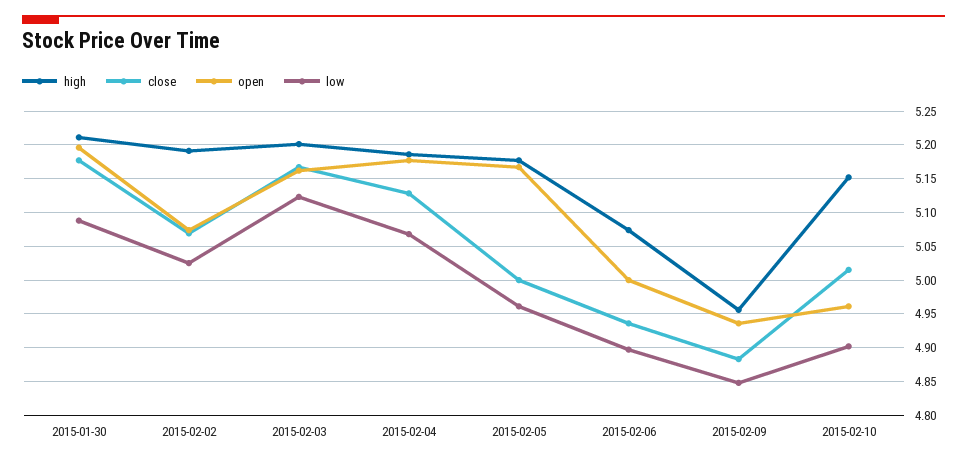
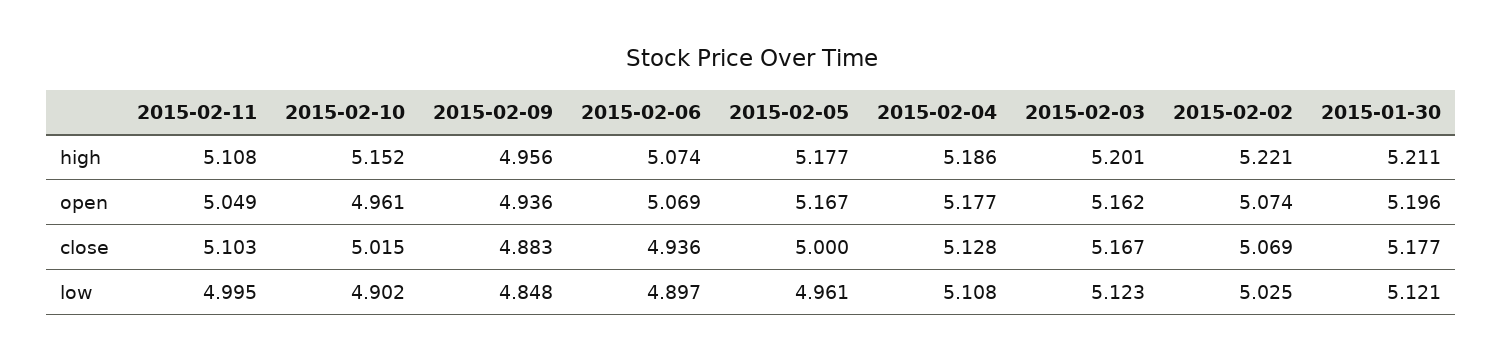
low, 2015-01-30: 5.09 -> 5.121
high, 2015-02-02: 5.19 -> 5.221
low, 2015-02-04: 5.07 -> 5.108
open, 2015-02-06: 5 -> 5.069
high, 2015-02-11: none -> 5.108
open, 2015-02-11: none -> 5.049
close, 2015-02-11: none -> 5.103
low, 2015-02-11: none -> 4.995

